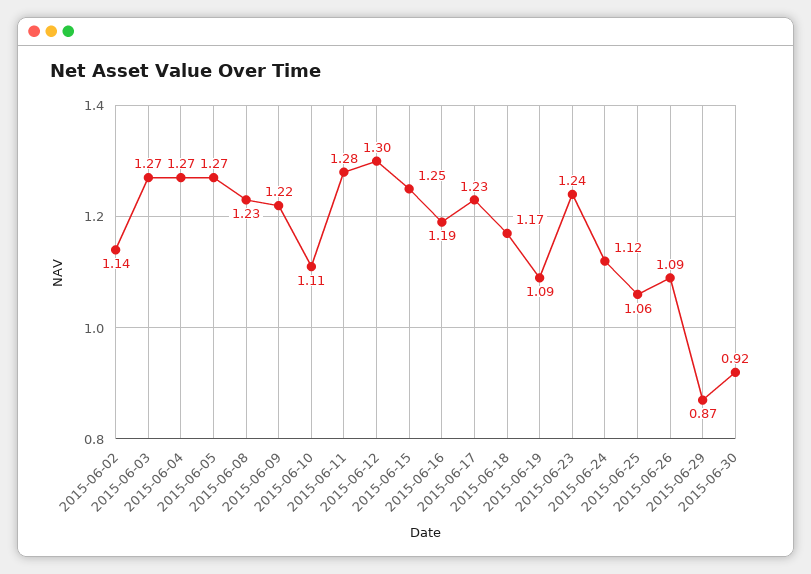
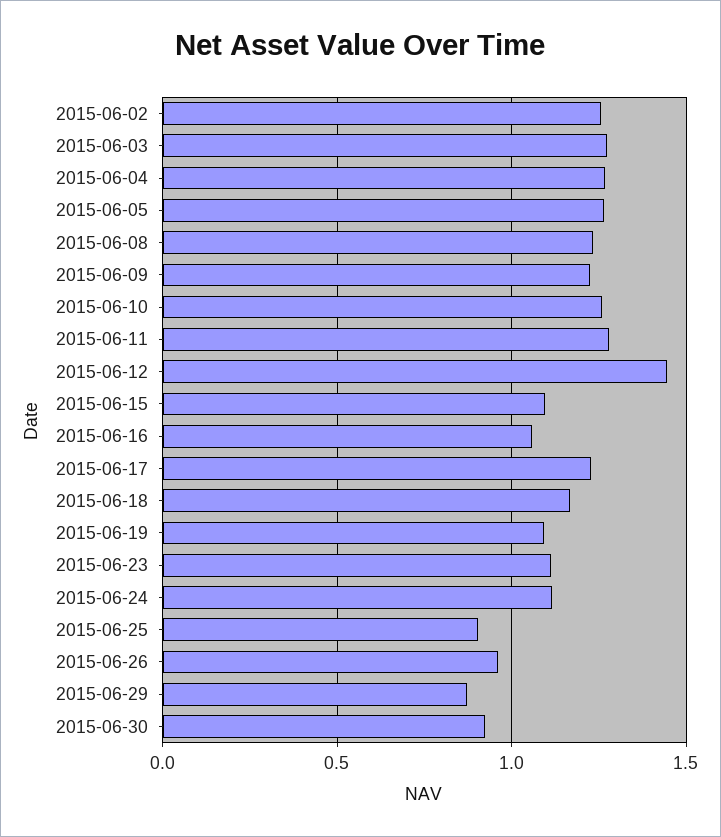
2015-06-02: 1.14 -> 1.25
2015-06-10: 1.11 -> 1.25
2015-06-12: 1.3 -> 1.45
2015-06-15: 1.25 -> 1.1
2015-06-16: 1.19 -> 1.05
2015-06-23: 1.24 -> 1.1
2015-06-25: 1.06 -> 0.9
2015-06-26: 1.09 -> 0.95

